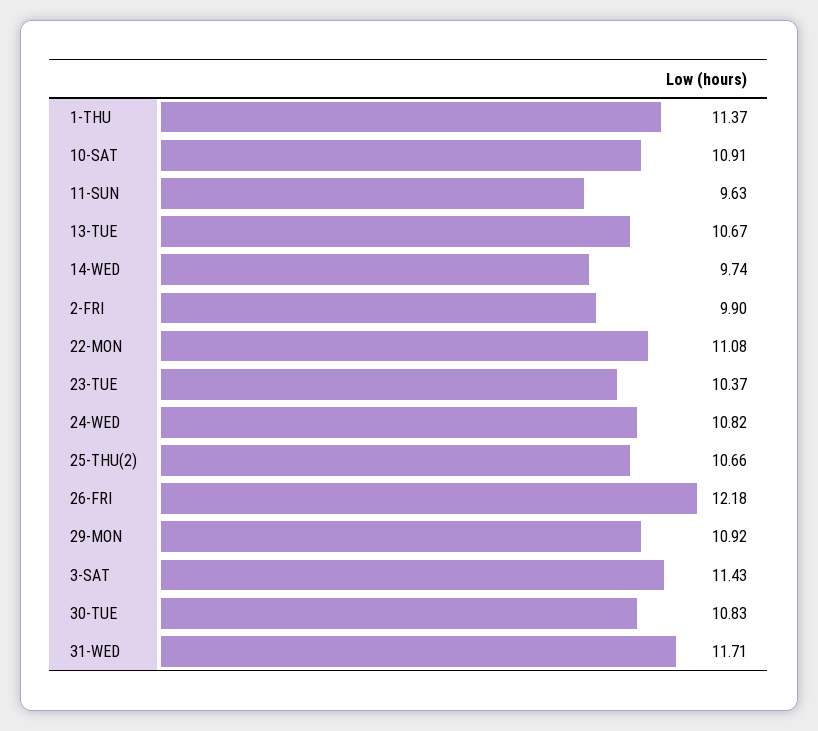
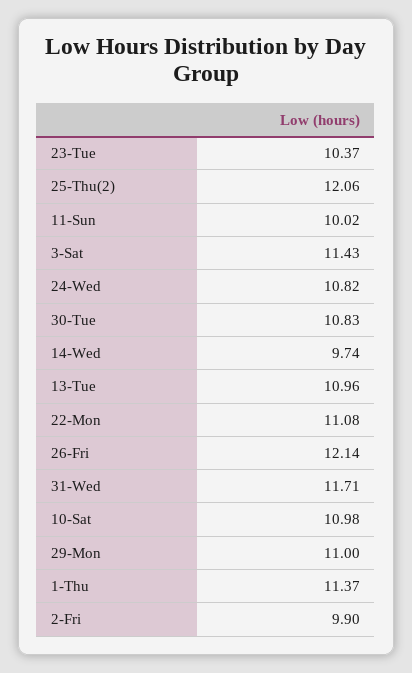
10-SAT: 10.91 -> 10.98
11-SUN: 9.63 -> 10.02
13-TUE: 10.67 -> 10.96
25-THU(2): 10.66 -> 12.06
26-FRI: 12.18 -> 12.14
29-MON: 10.92 -> 11

